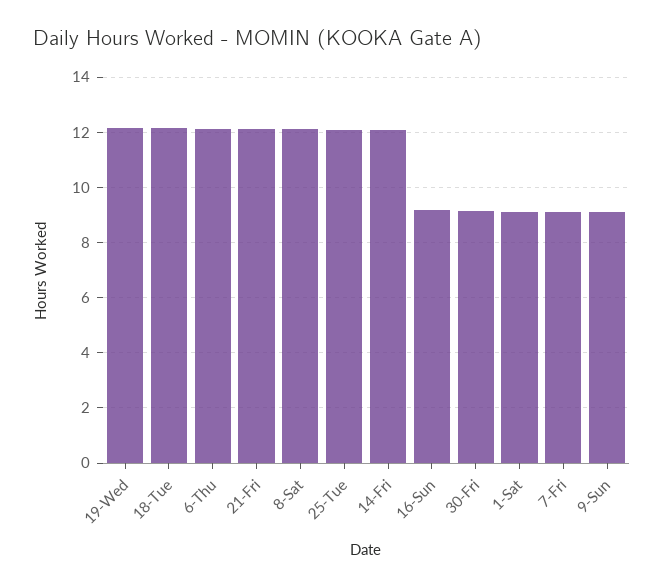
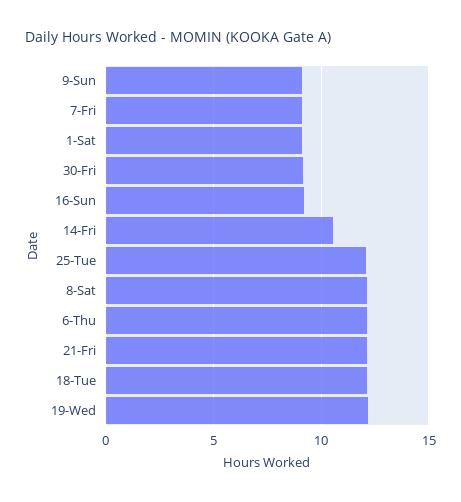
14-Fri: 12 -> 10.5

